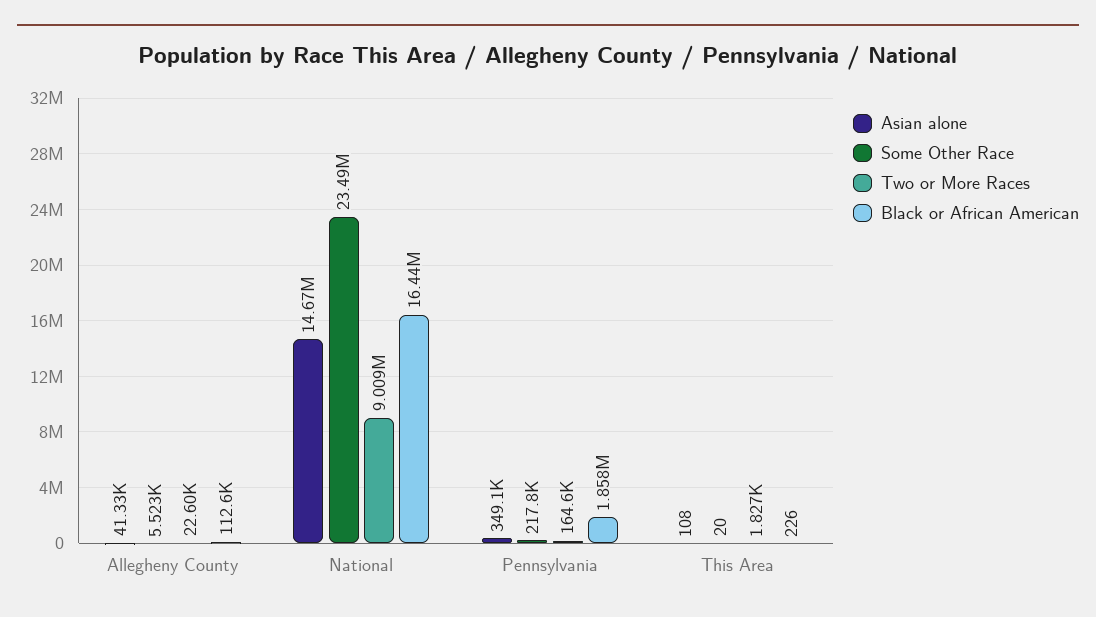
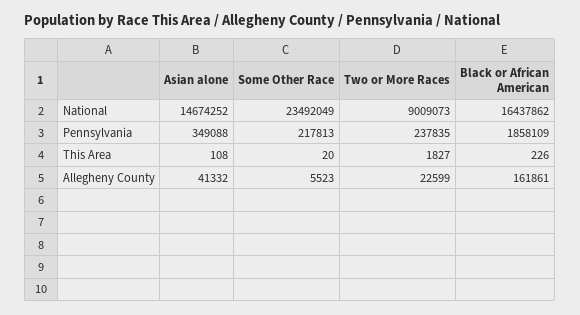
Black or African American, Allegheny County: 112600 -> 161861
Two or More Races, Pennsylvania: 164600 -> 237835

